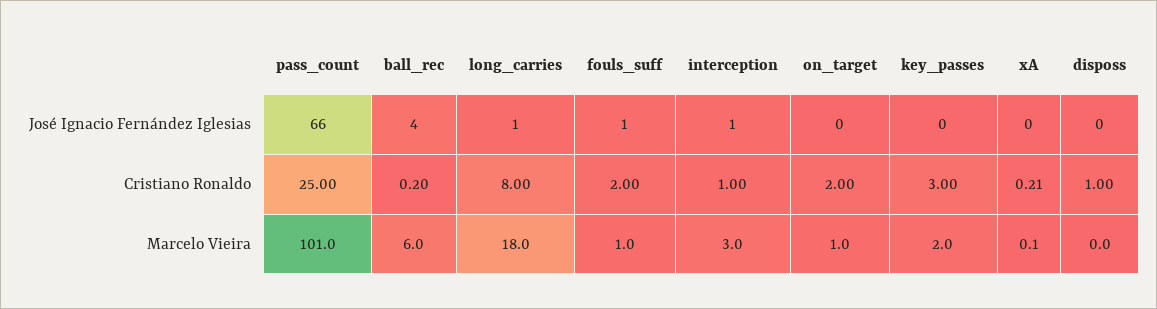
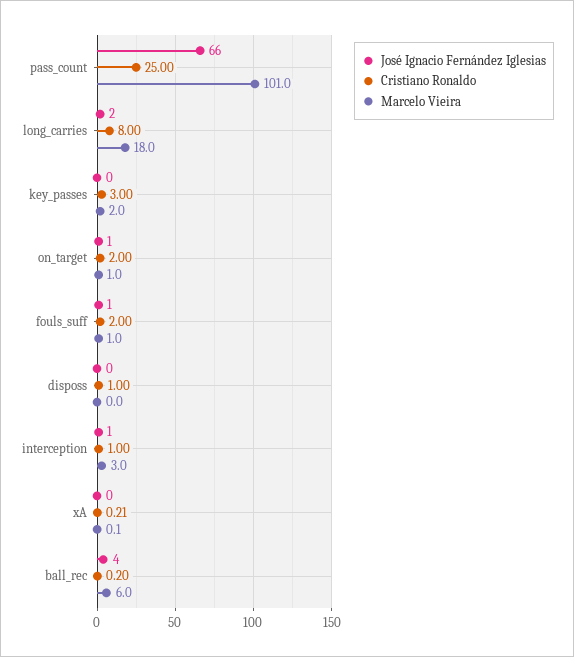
José Ignacio Fernández Iglesias, long_carries: 1 -> 2
José Ignacio Fernández Iglesias, on_target: 0 -> 1

